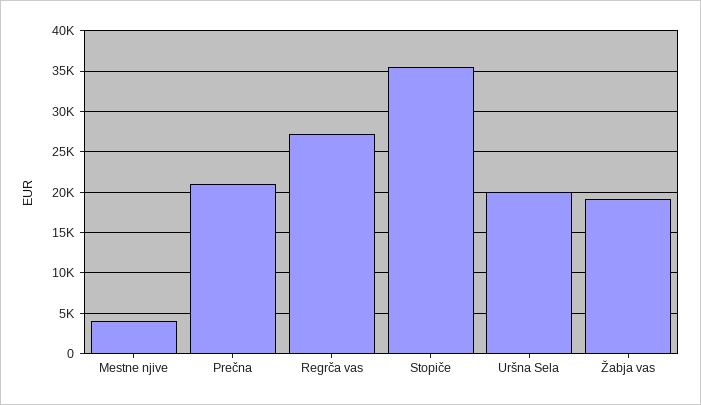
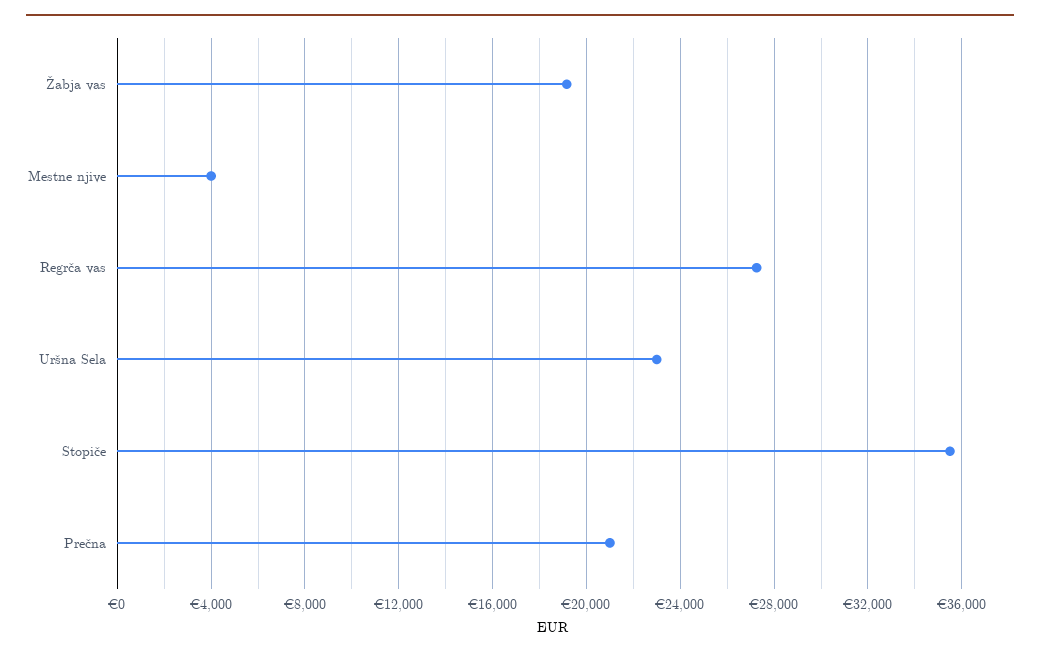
Uršna Sela: 20000 -> 23000

